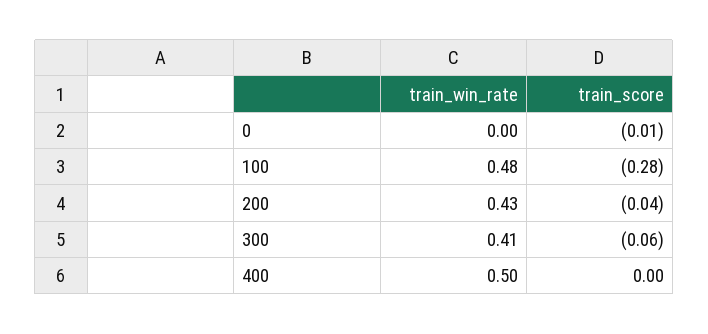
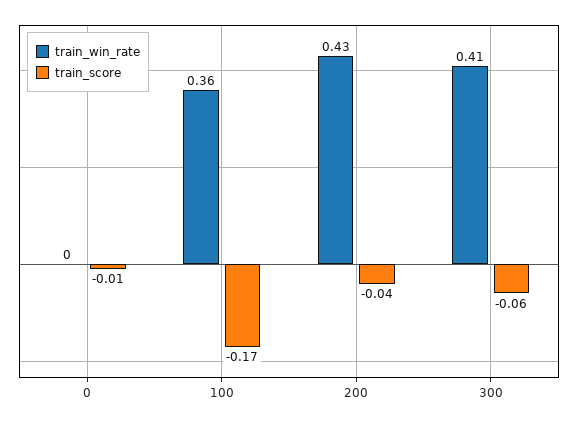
train_win_rate, 100: 0.48 -> 0.36
train_score, 100: -0.28 -> -0.17
train_win_rate, 400: 0.5 -> none
train_score, 400: 0 -> none

